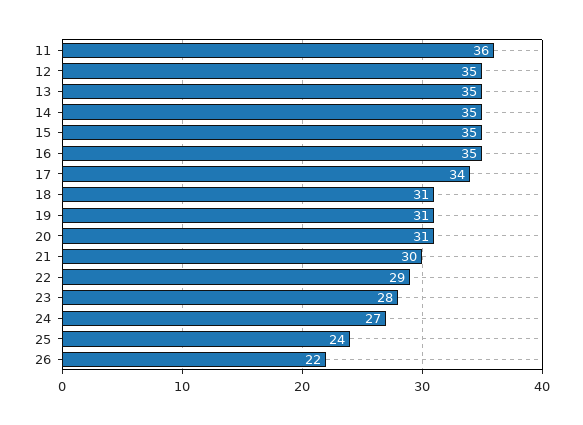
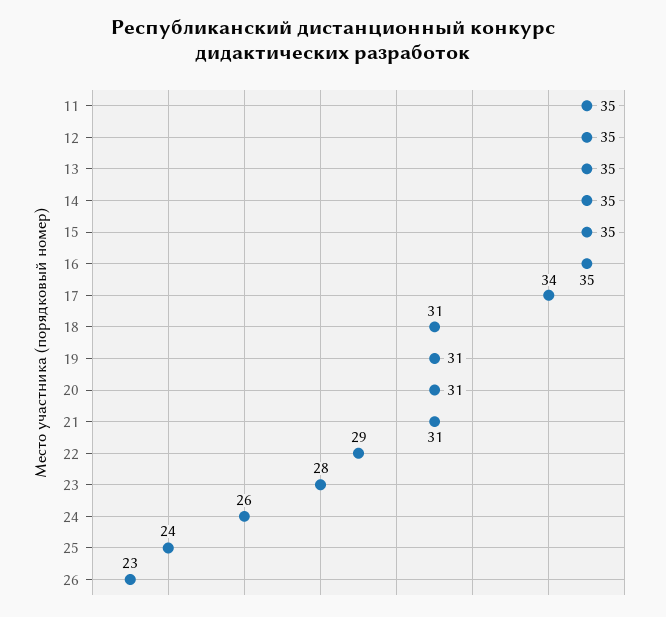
11: 36 -> 35
21: 30 -> 31
24: 27 -> 26
26: 22 -> 23

